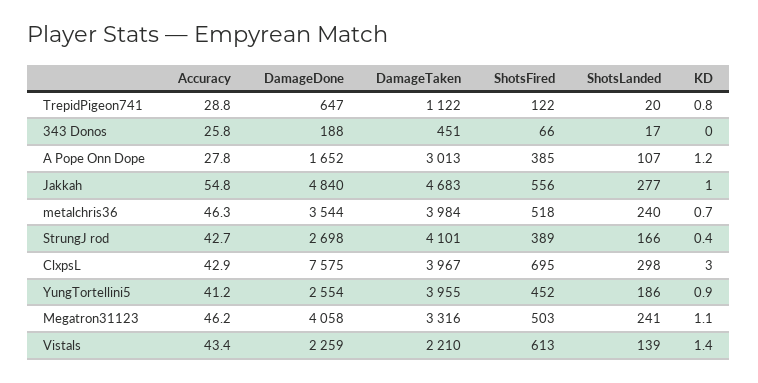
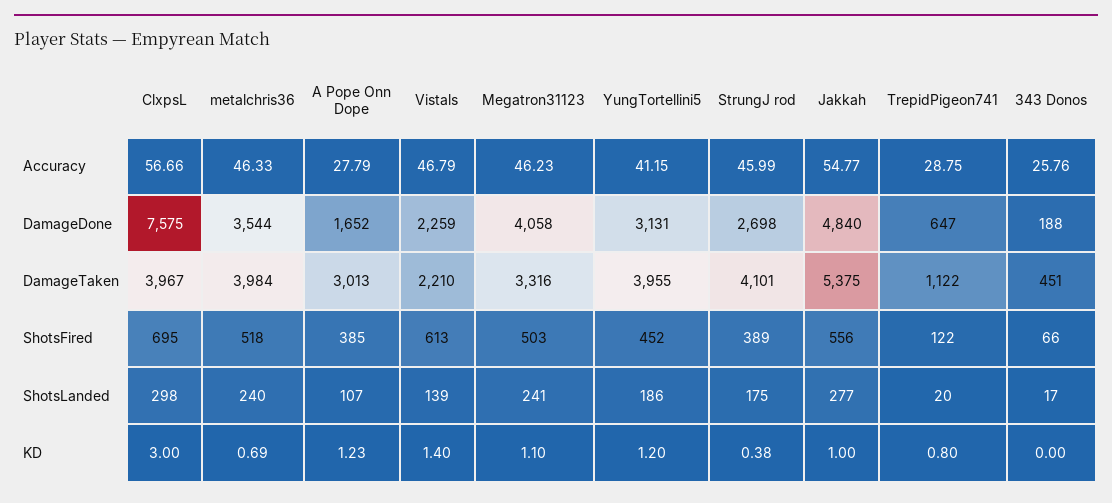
DamageTaken, Jakkah: 4683 -> 5375
Accuracy, StrungJ rod: 42.7 -> 45.99
ShotsLanded, StrungJ rod: 166 -> 175
Accuracy, ClxpsL: 42.9 -> 56.66
DamageDone, YungTortellini5: 2554 -> 3131
KD, YungTortellini5: 0.9 -> 1.2
Accuracy, Vistals: 43.4 -> 46.79

